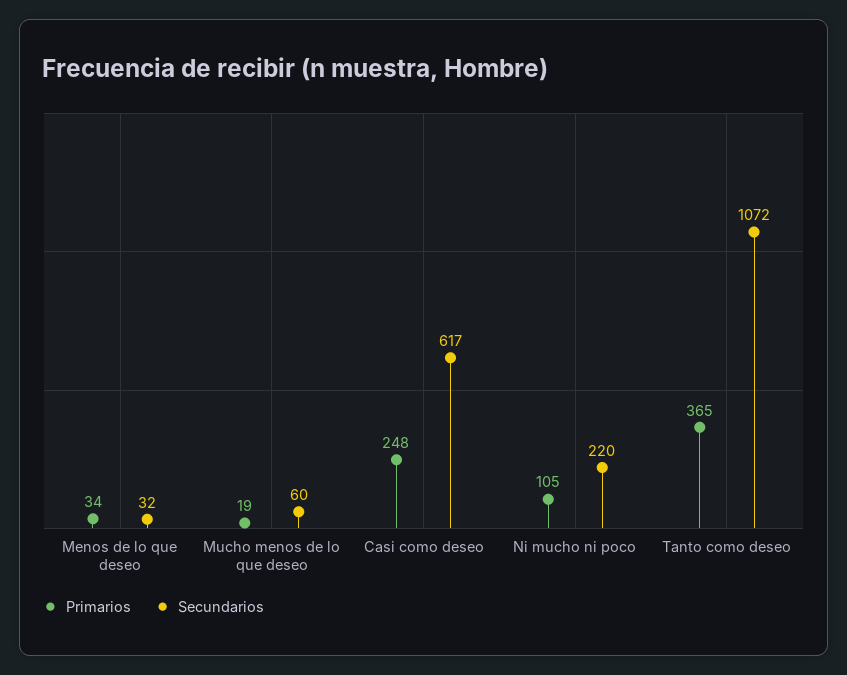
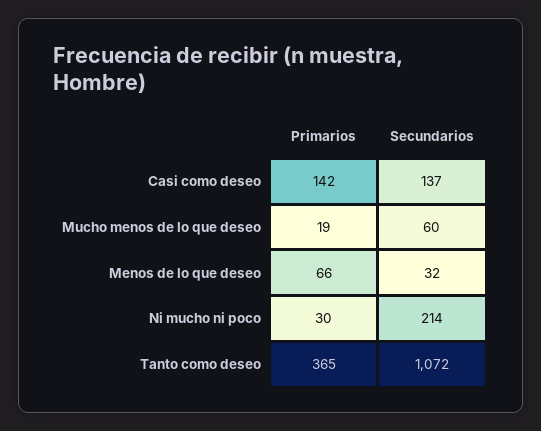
Primarios, Menos de lo que deseo: 34 -> 66
Primarios, Casi como deseo: 248 -> 142
Secundarios, Casi como deseo: 617 -> 137
Primarios, Ni mucho ni poco: 105 -> 30
Secundarios, Ni mucho ni poco: 220 -> 214

